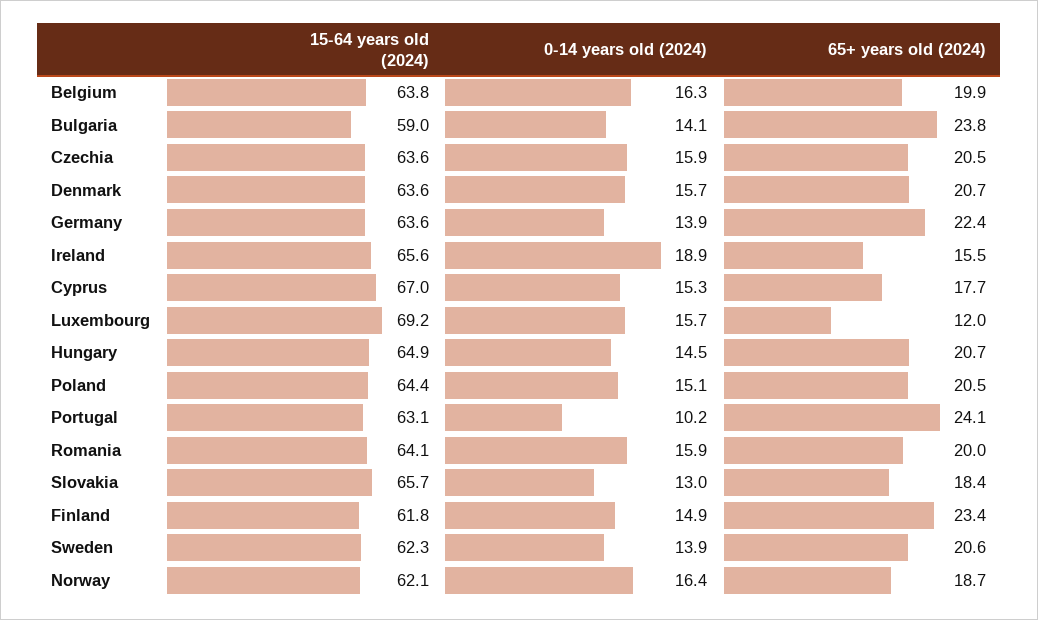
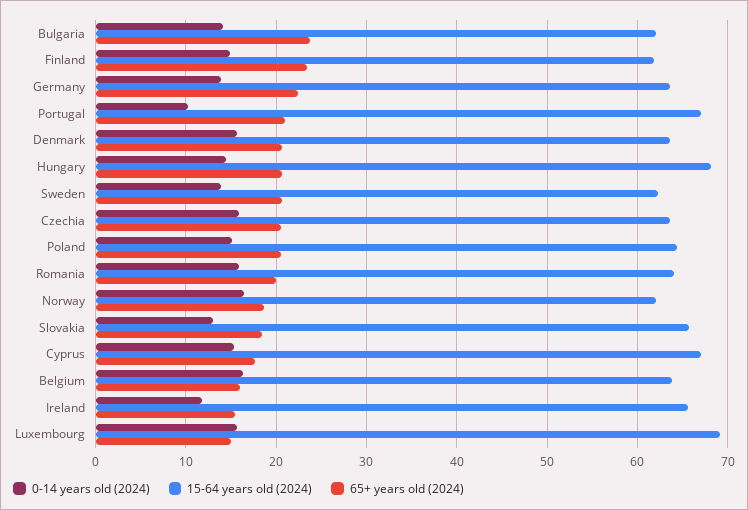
65+ years old (2024), Belgium: 19.9 -> 16
15-64 years old (2024), Bulgaria: 59 -> 62
0-14 years old (2024), Ireland: 18.9 -> 12
65+ years old (2024), Luxembourg: 12 -> 15
15-64 years old (2024), Hungary: 64.9 -> 68
15-64 years old (2024), Portugal: 63.1 -> 67
65+ years old (2024), Portugal: 24.1 -> 21

